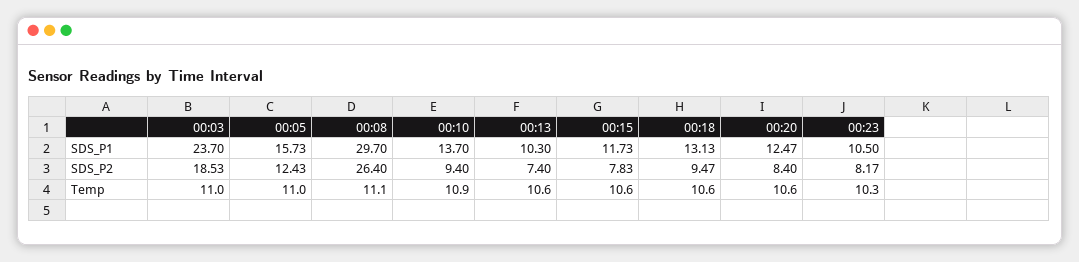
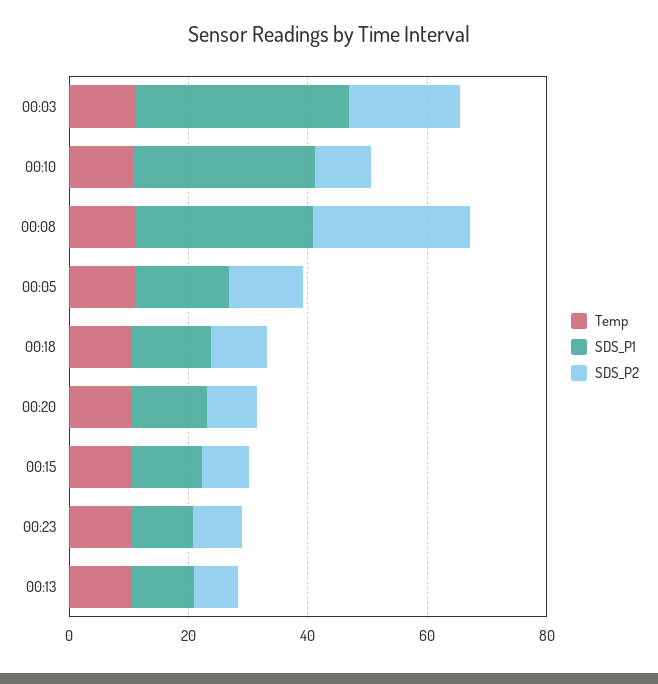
SDS_P1, 00:03: 23.7 -> 35
SDS_P1, 00:10: 13.7 -> 30

